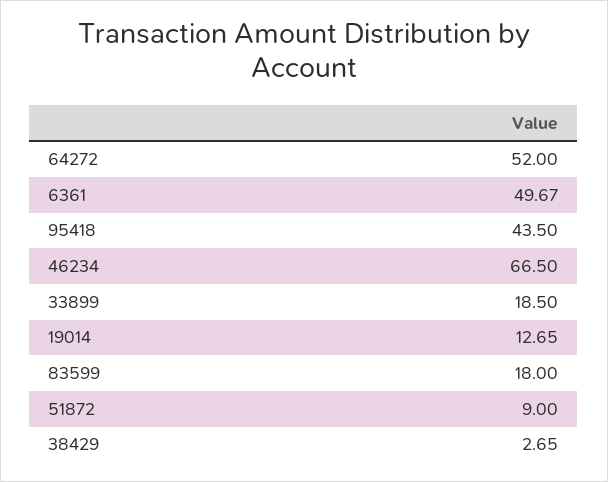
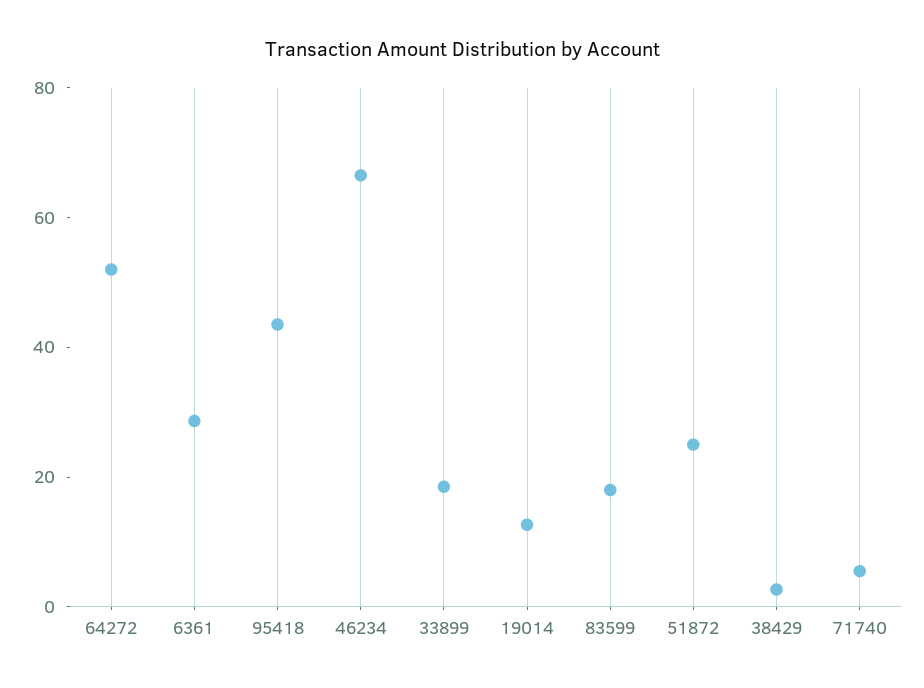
6361: 49.67 -> 30
51872: 9 -> 25
71740: none -> 5

